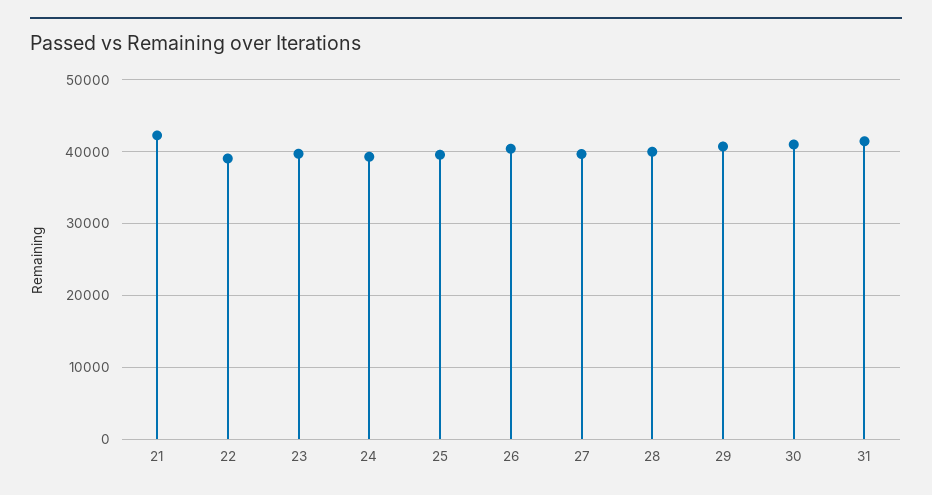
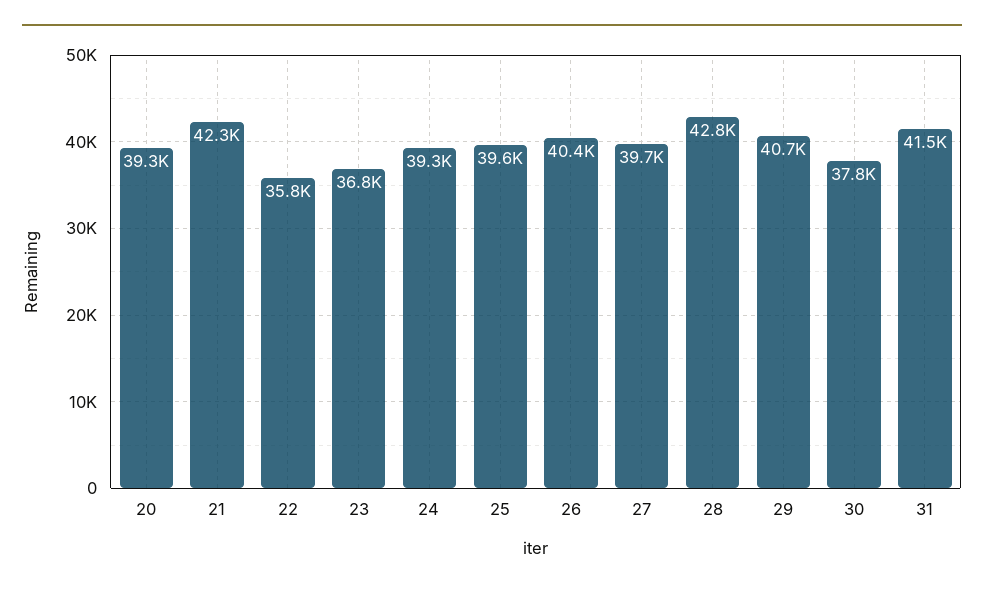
22: 39000 -> 35800
23: 40000 -> 36800
28: 40000 -> 42800
30: 41000 -> 37800
20: none -> 39300

